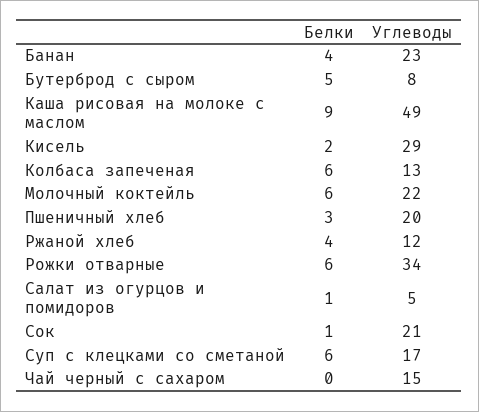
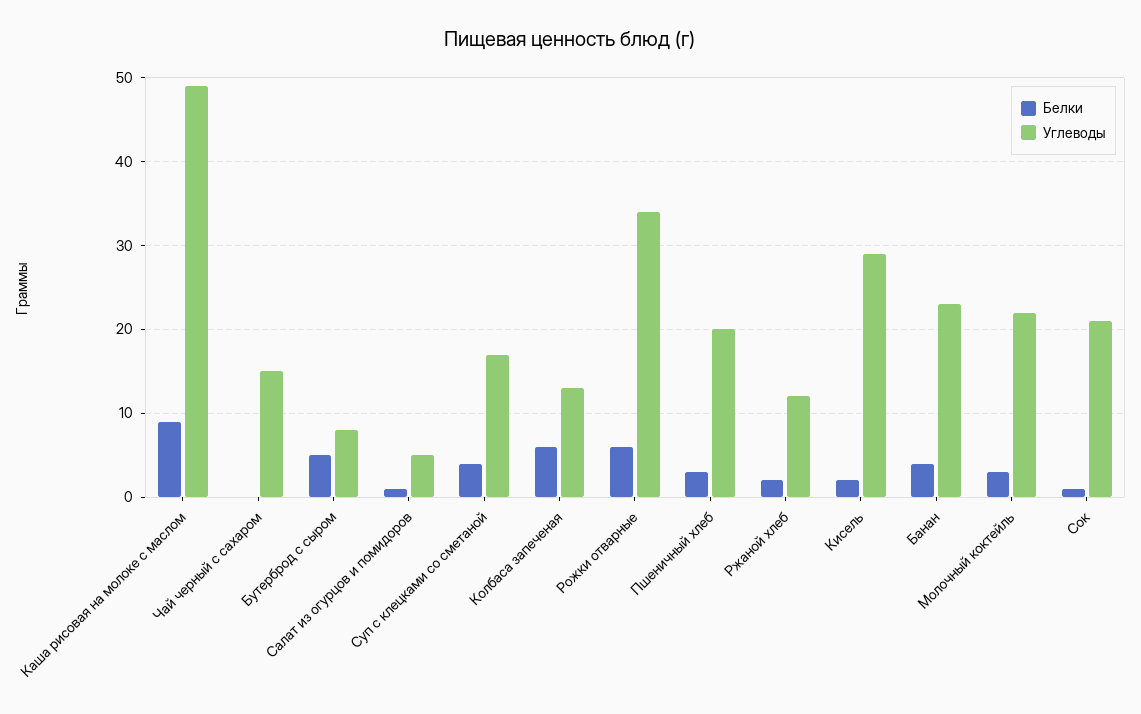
Белки, Молочный коктейль: 6 -> 3
Белки, Ржаной хлеб: 4 -> 2
Белки, Суп с клецками со сметаной: 6 -> 4

